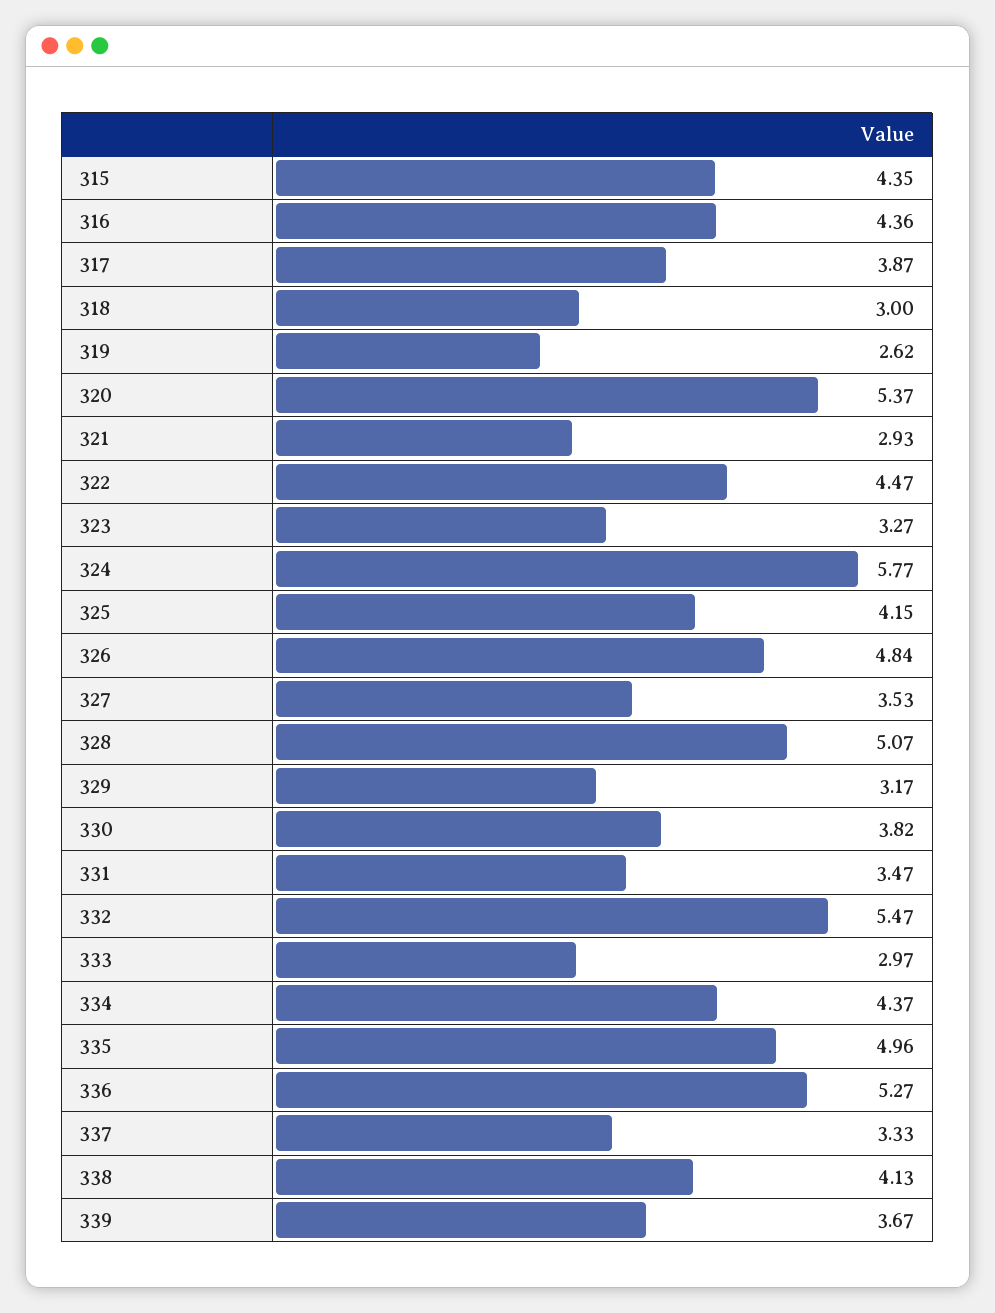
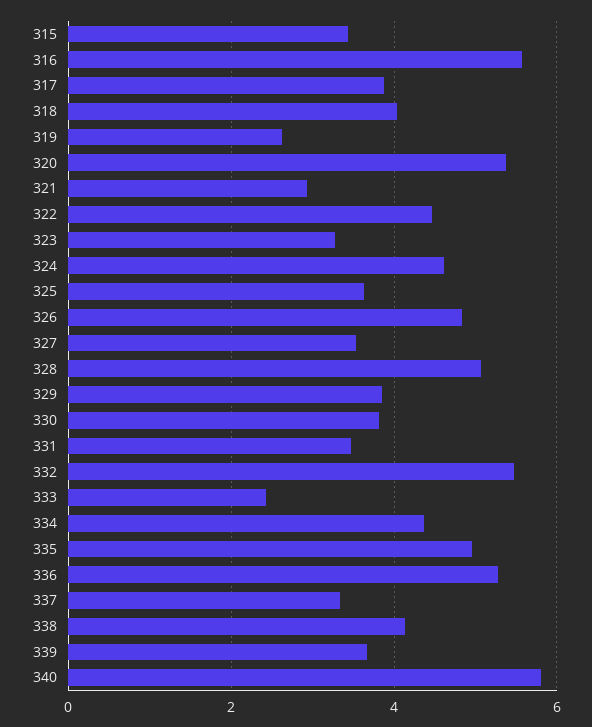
315: 4.35 -> 3.4
316: 4.36 -> 5.6
318: 3 -> 4
324: 5.77 -> 4.6
325: 4.15 -> 3.6
329: 3.17 -> 3.8
333: 2.97 -> 2.4
340: none -> 5.8

